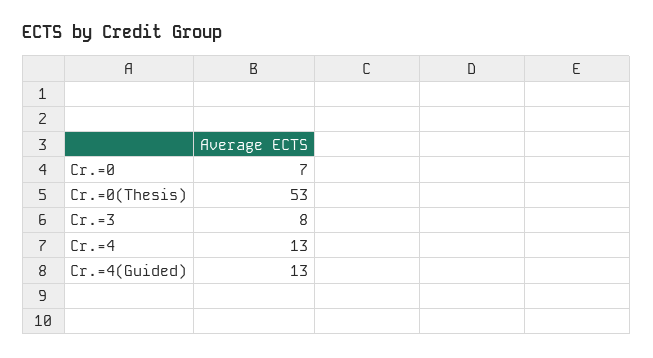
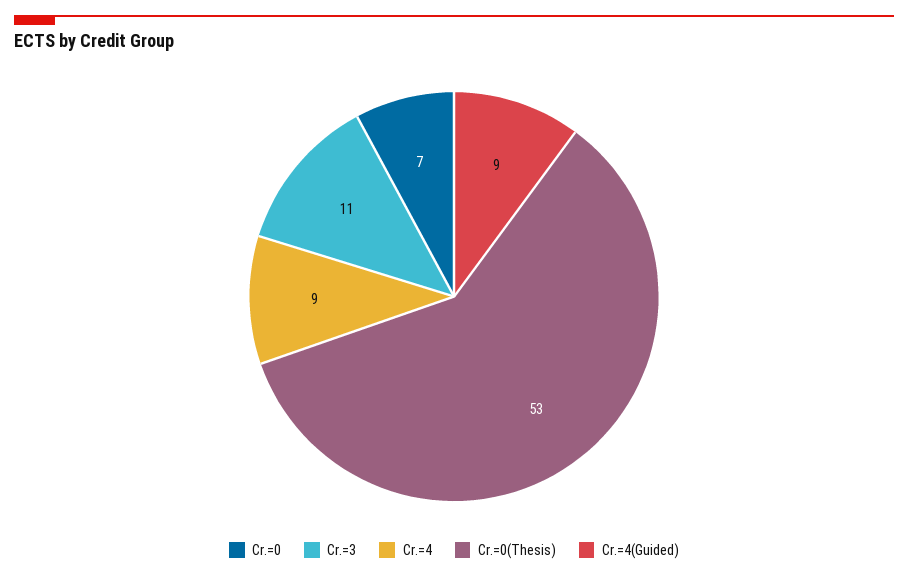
Cr.=3: 8 -> 11
Cr.=4: 13 -> 9
Cr.=4(Guided): 13 -> 9

